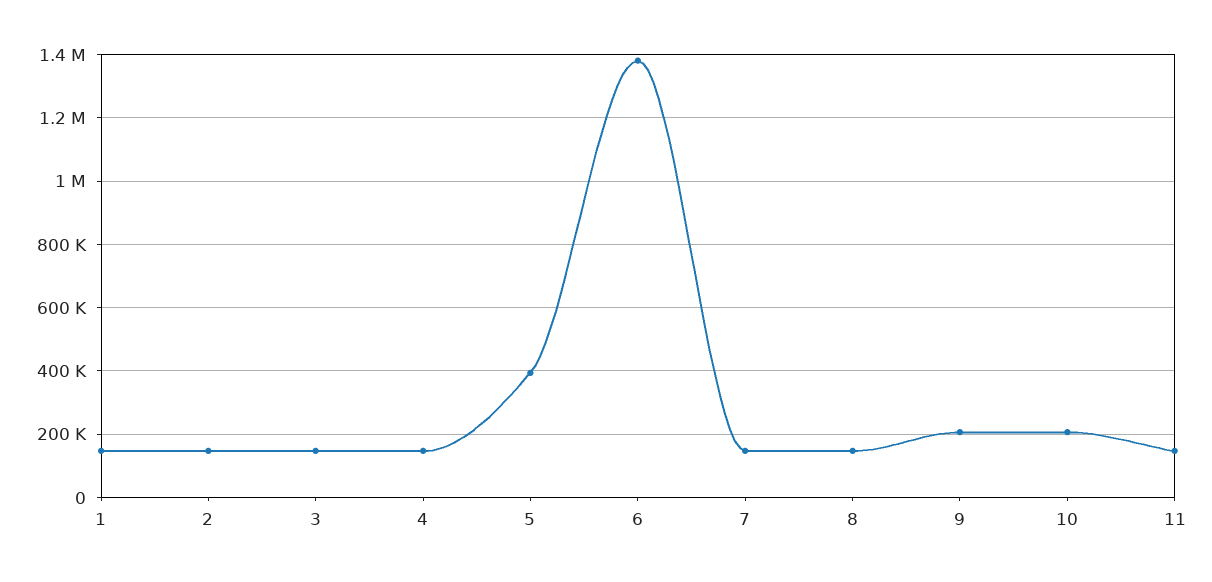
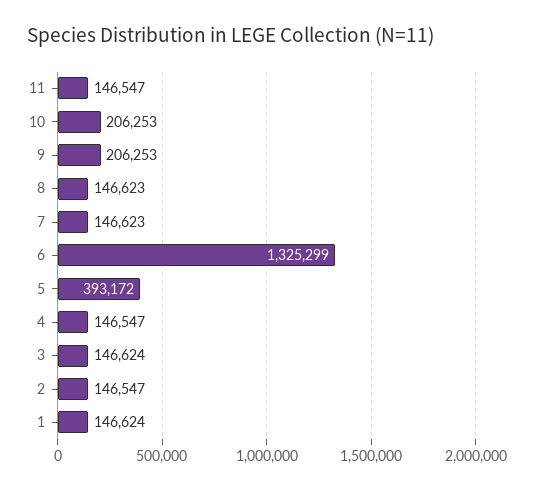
6: 1380000 -> 1325299

